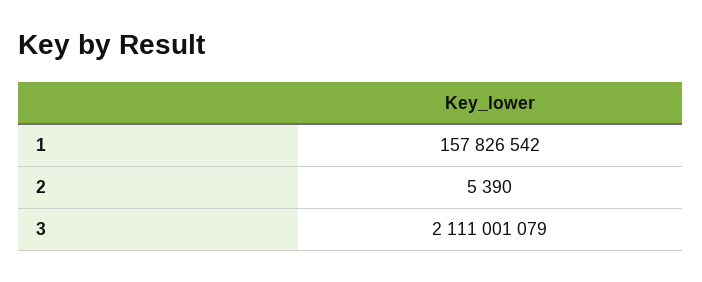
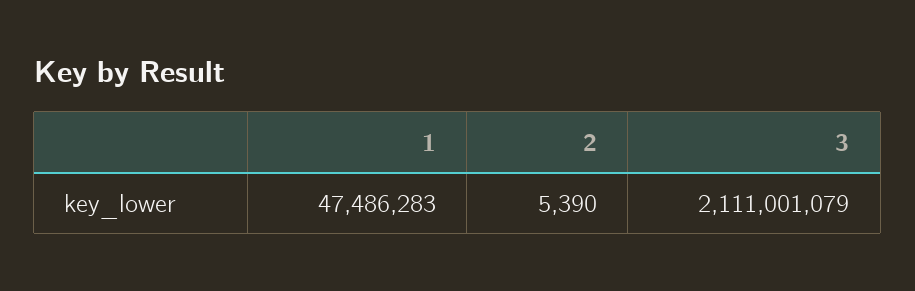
1: 157826542 -> 47486283

